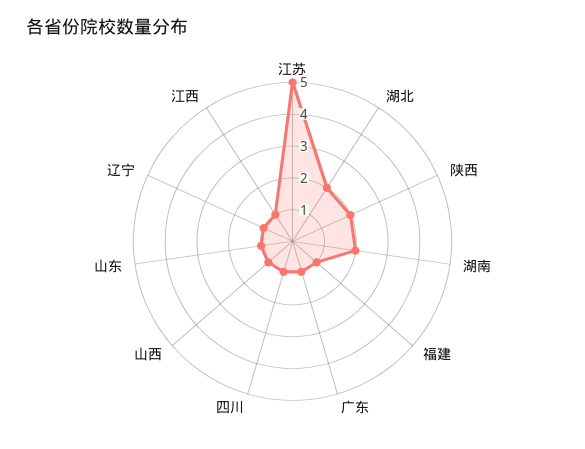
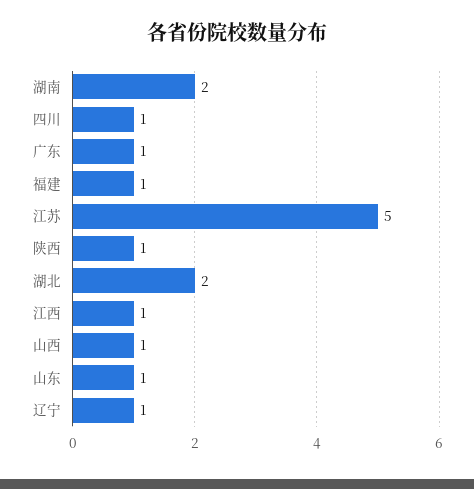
陕西: 2 -> 1

